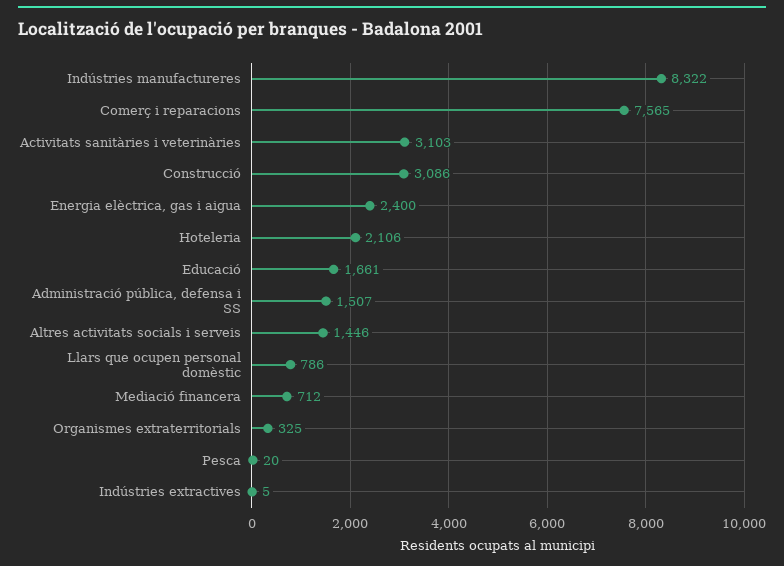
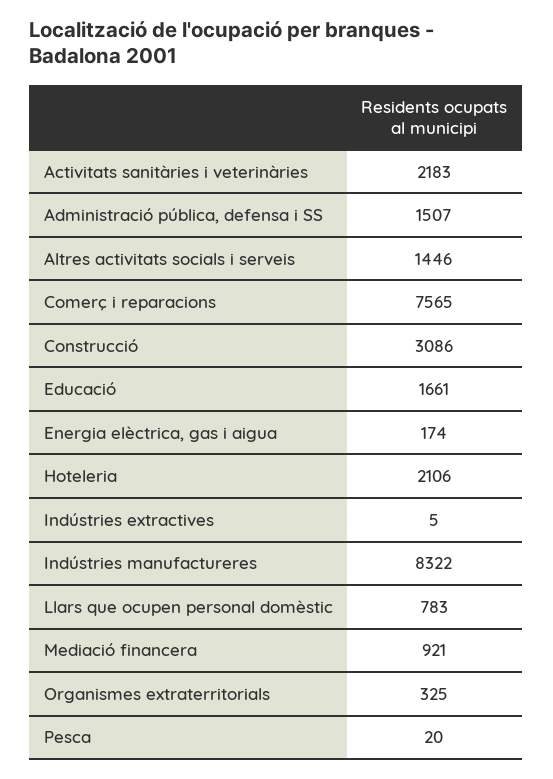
Activitats sanitàries i veterinàries: 3103 -> 2183
Energia elèctrica, gas i aigua: 2400 -> 174
Llars que ocupen personal domèstic: 786 -> 783
Mediació financera: 712 -> 921

